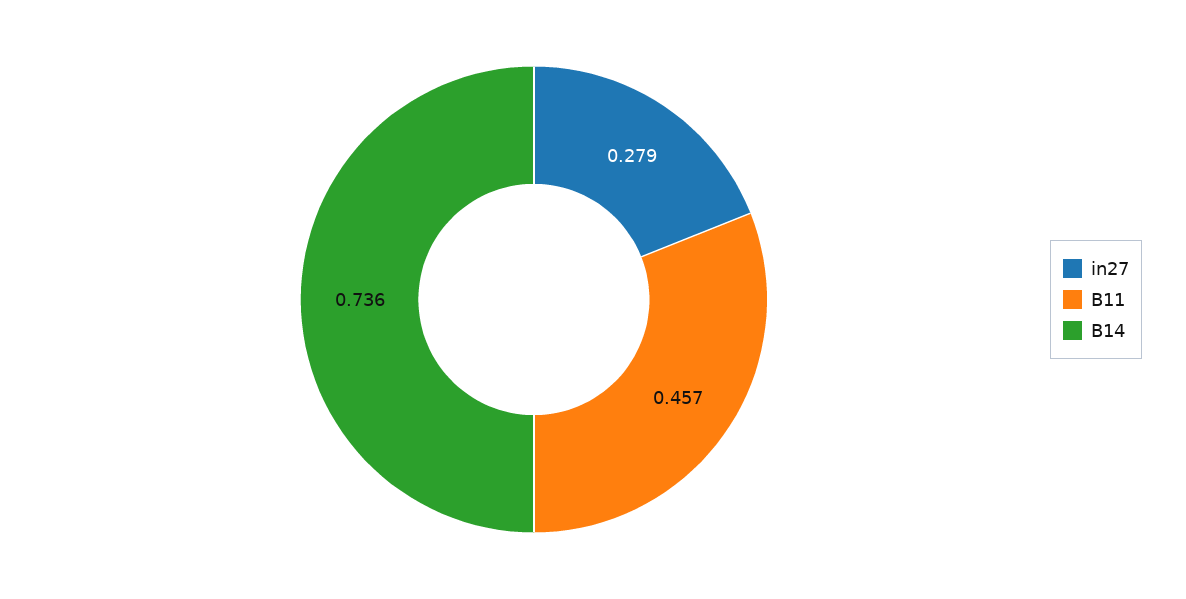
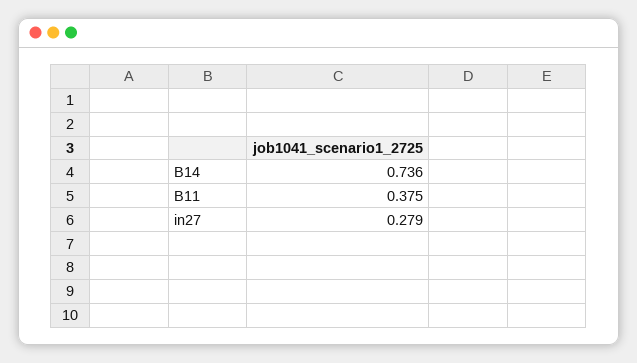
B11: 0.457 -> 0.375

